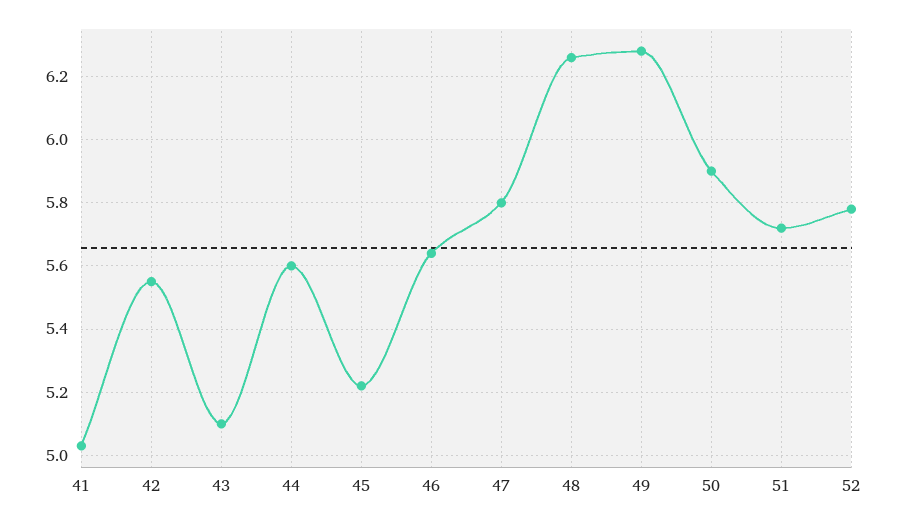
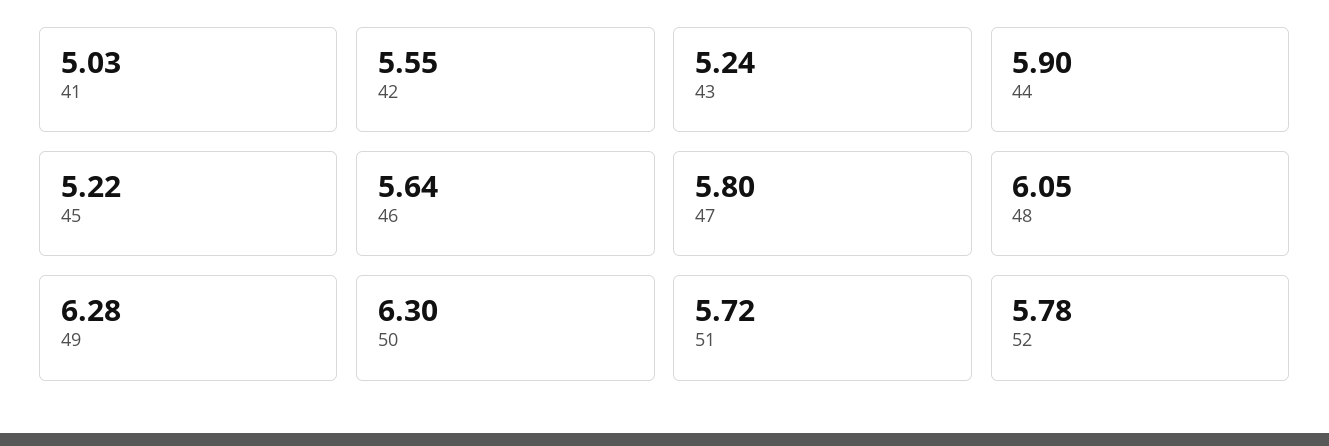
43: 5.1 -> 5.24
44: 5.6 -> 5.9
48: 6.25 -> 6.05
50: 5.9 -> 6.3

